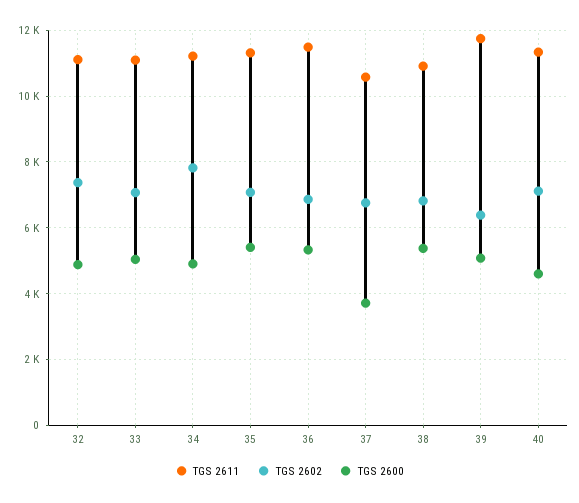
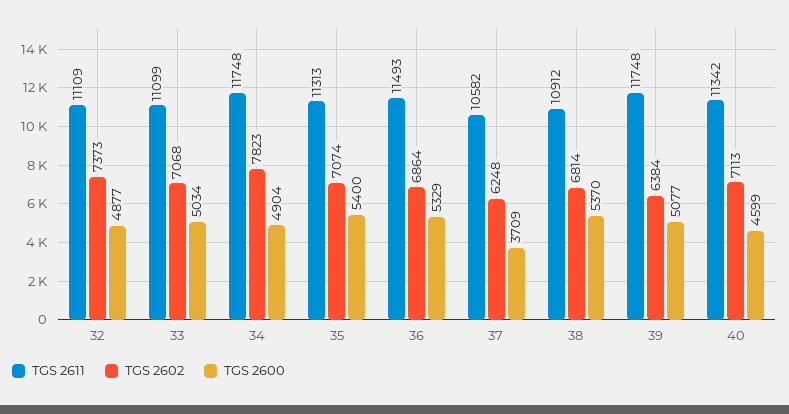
TGS 2611, 34: 11200 -> 11748
TGS 2602, 37: 6800 -> 6248

